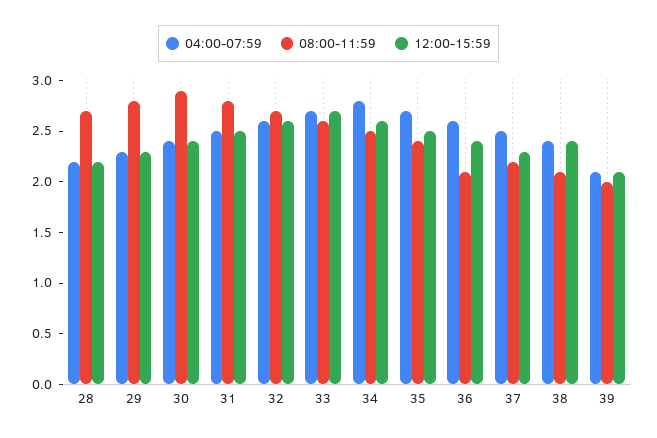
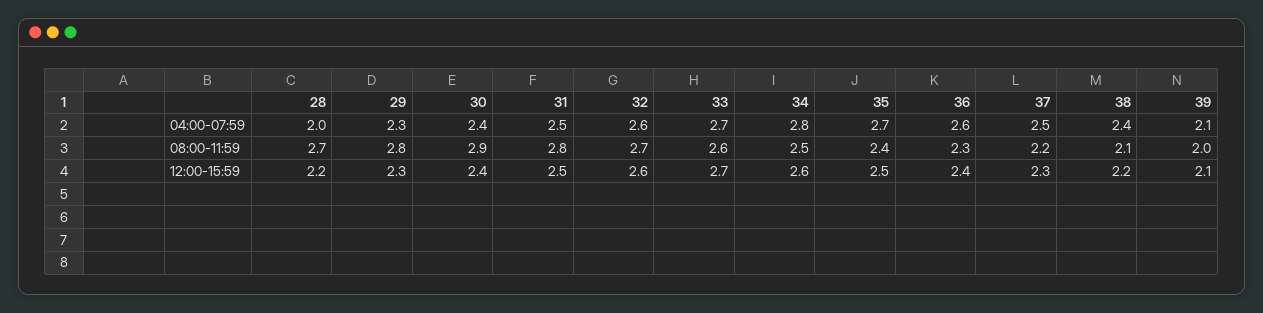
04:00-07:59, 28: 2.2 -> 2
08:00-11:59, 36: 2.1 -> 2.3
12:00-15:59, 38: 2.4 -> 2.2

